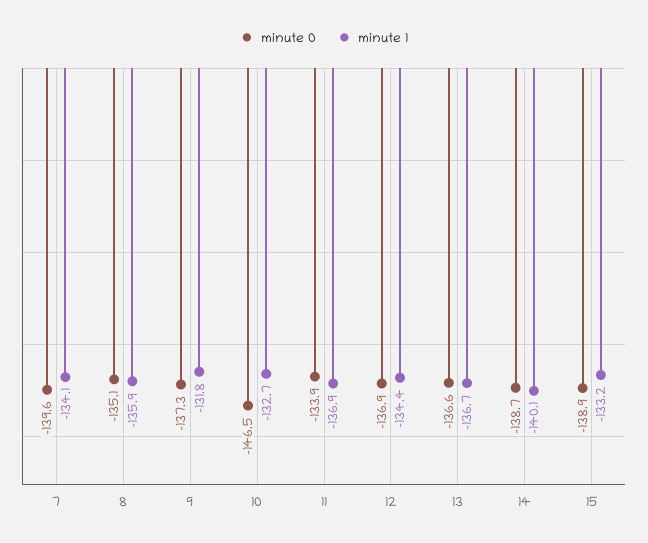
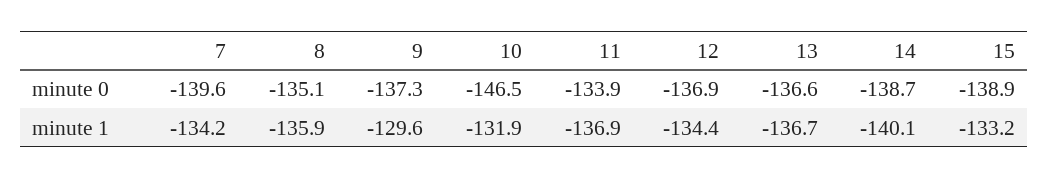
minute 1, 7: -134.1 -> -134.2
minute 1, 9: -131.8 -> -129.6
minute 1, 10: -132.7 -> -131.9

